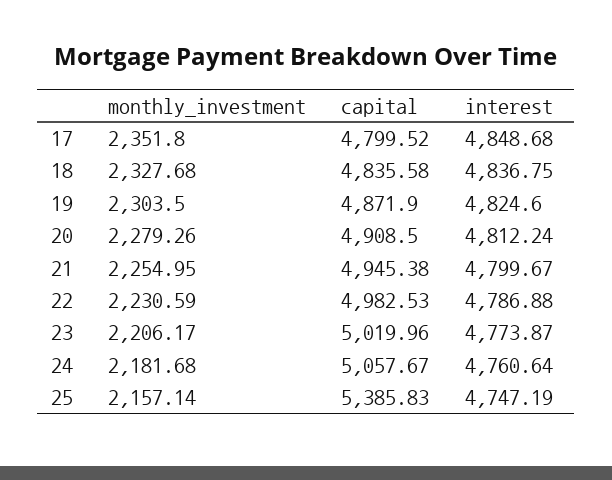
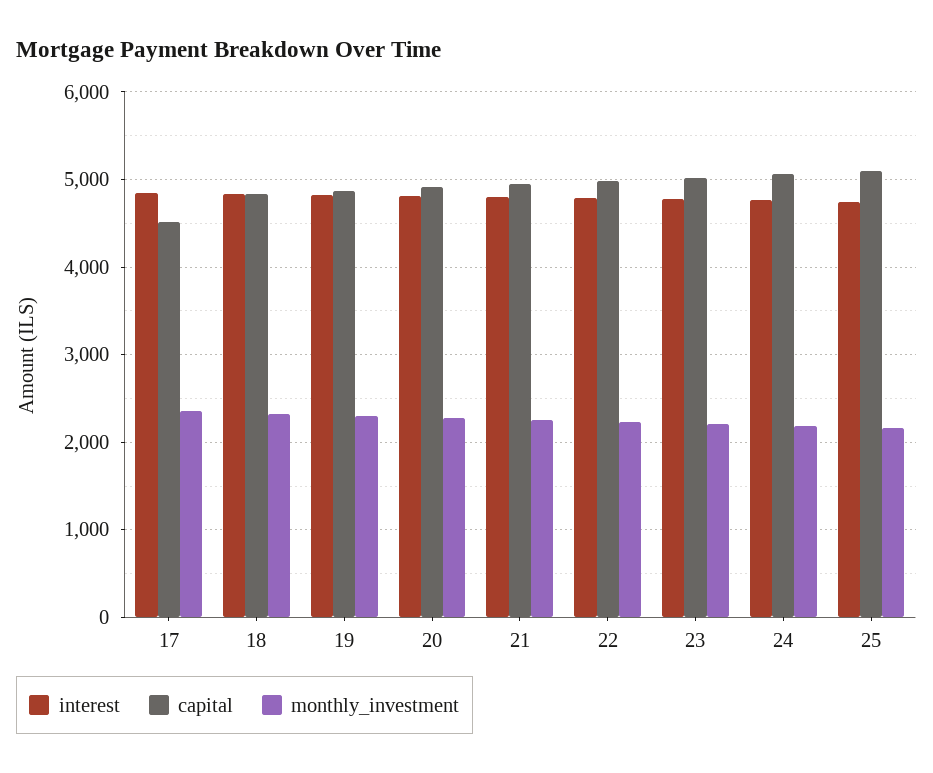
capital, 17: 4799.52 -> 4500
capital, 25: 5385.83 -> 5100

